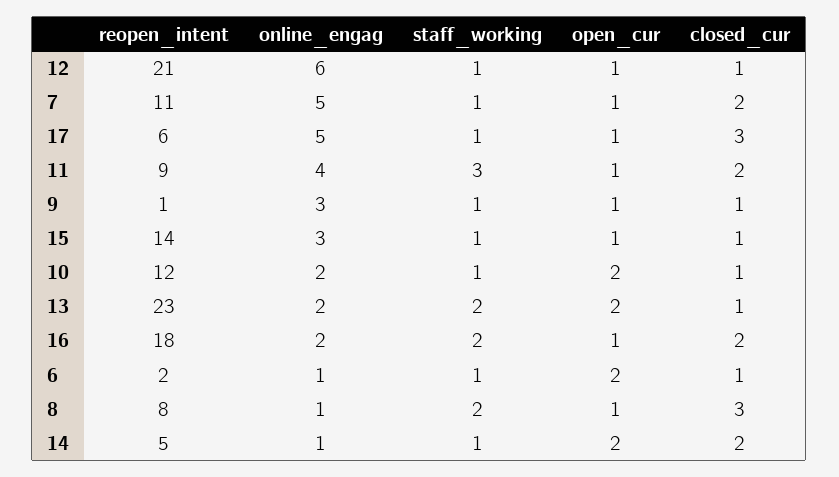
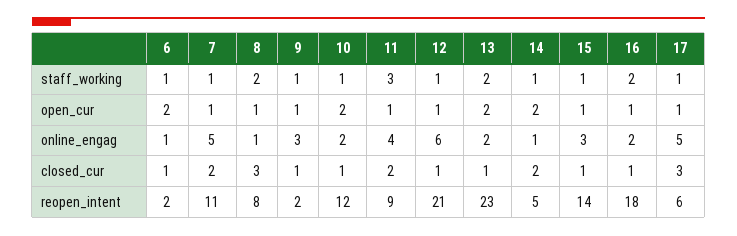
reopen_intent, 9: 1 -> 2
closed_cur, 16: 2 -> 1

